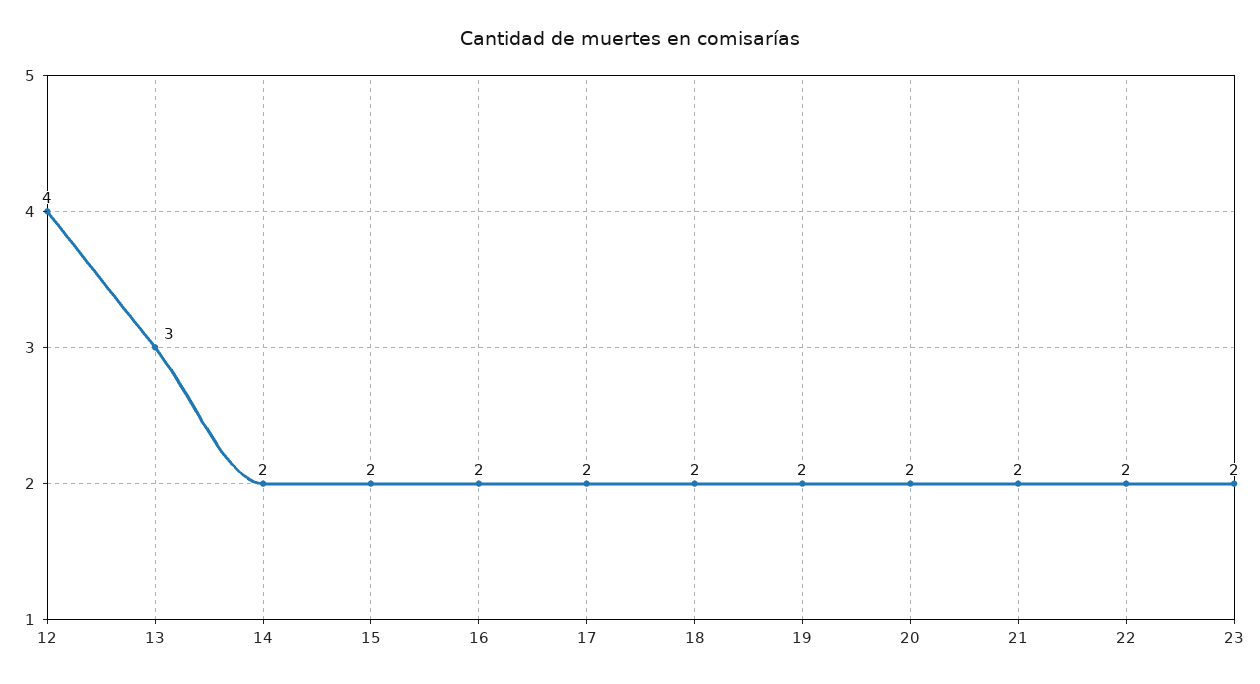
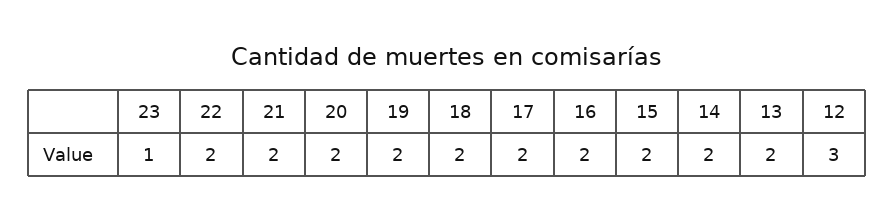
12: 4 -> 3
13: 3 -> 2
23: 2 -> 1

